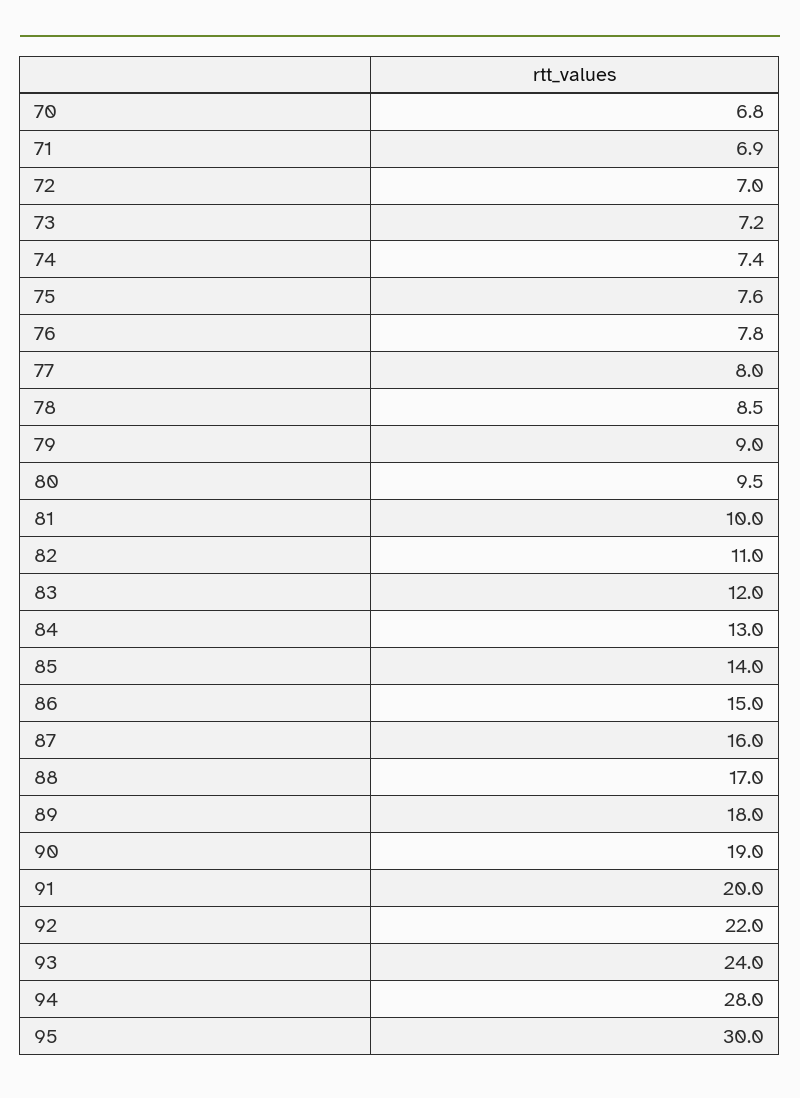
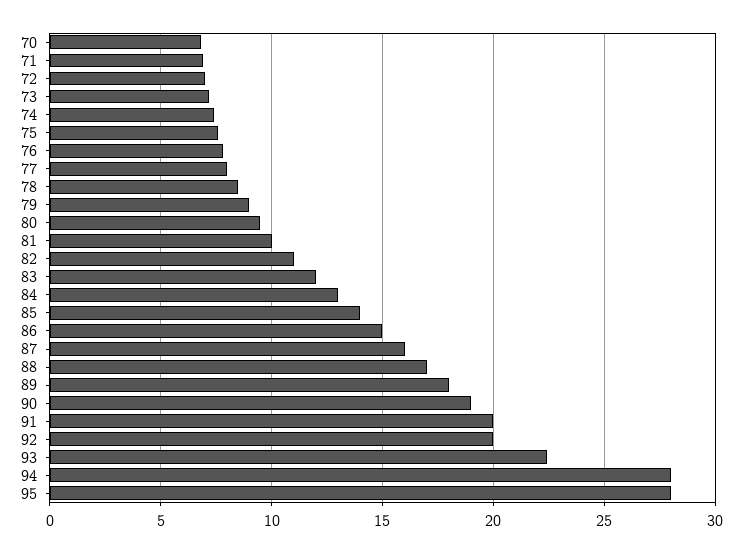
92: 22 -> 20
93: 24 -> 22.5
95: 30 -> 28

